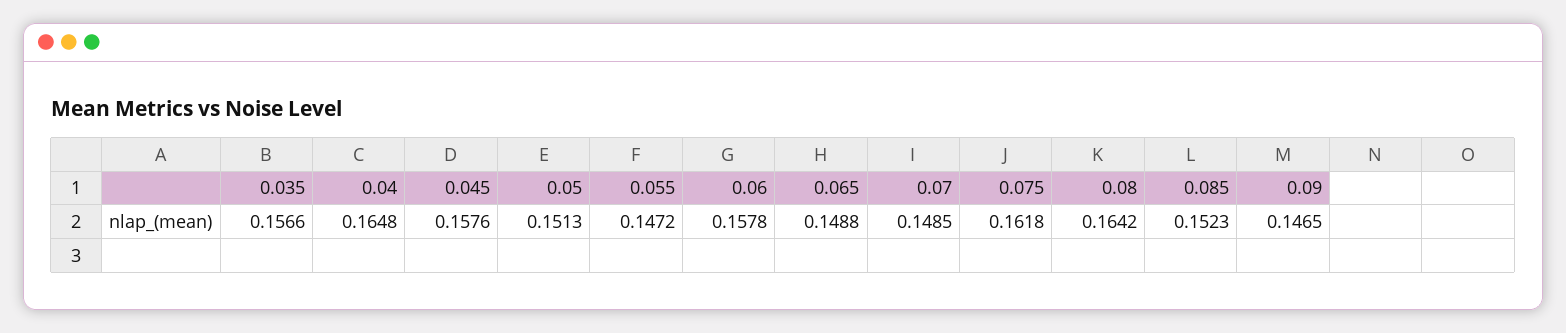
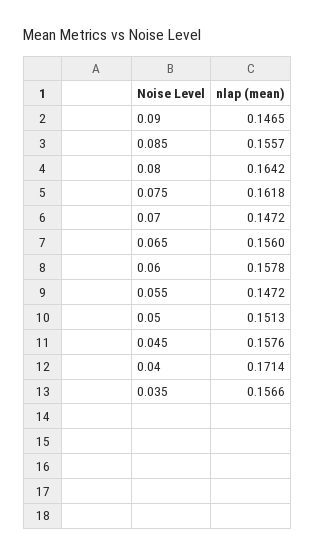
0.04: 0.1648 -> 0.1714
0.065: 0.1488 -> 0.156
0.07: 0.1485 -> 0.1472
0.085: 0.1523 -> 0.1557

